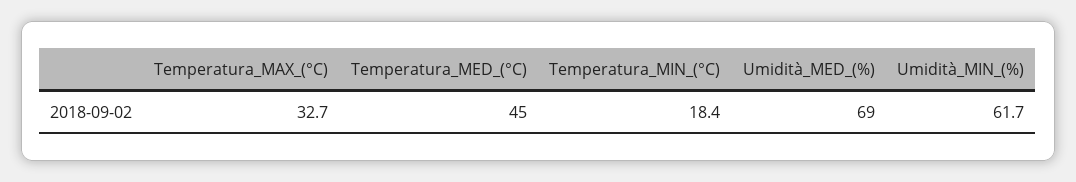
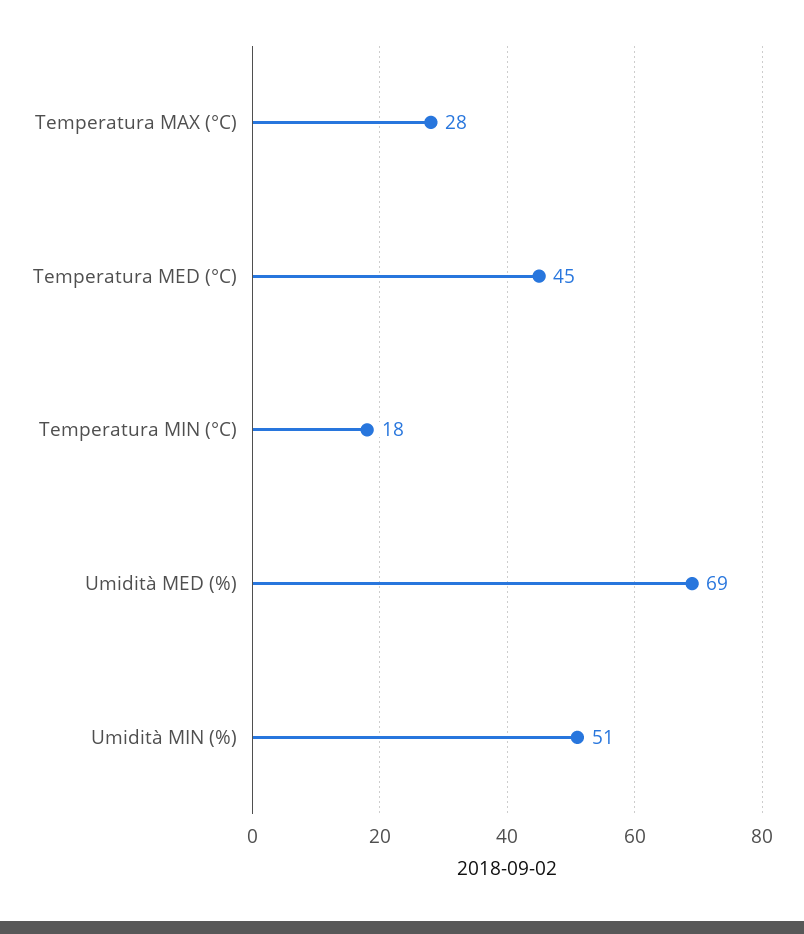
Temperatura_MAX_(°C): 32.7 -> 28
Umidità_MIN_(%): 61.7 -> 51

